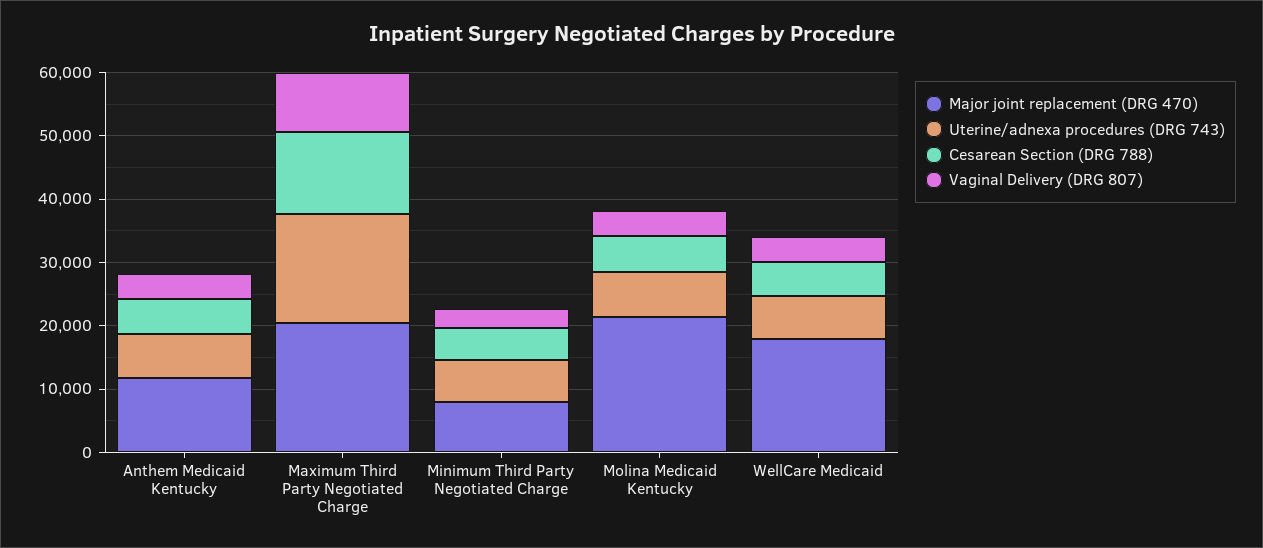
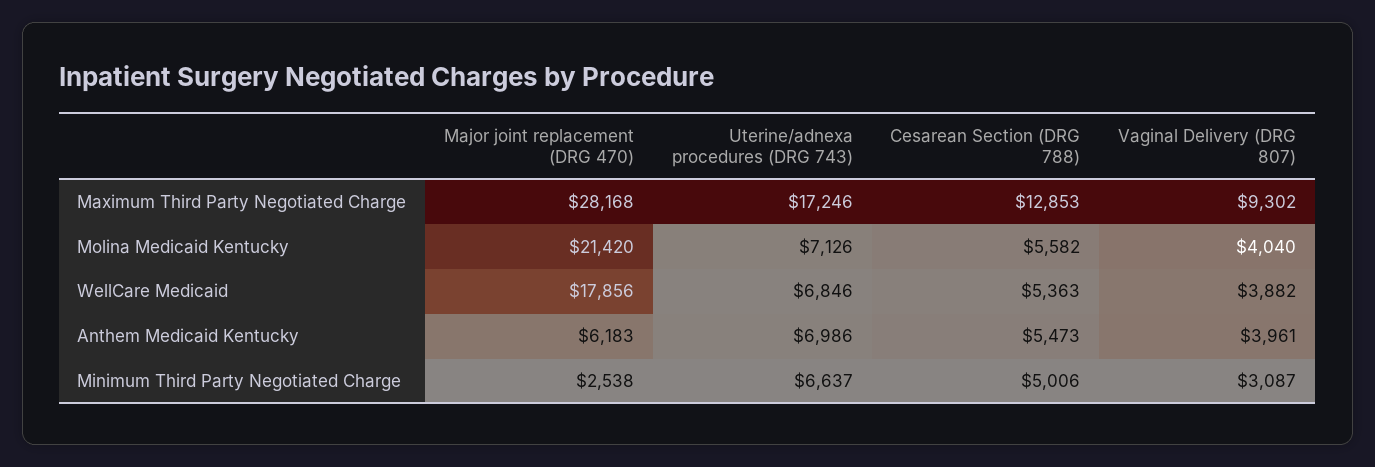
Major joint replacement (DRG 470), Anthem Medicaid Kentucky: 12000 -> 6183
Major joint replacement (DRG 470), Maximum Third Party Negotiated Charge: 20000 -> 28168
Major joint replacement (DRG 470), Minimum Third Party Negotiated Charge: 8000 -> 2538

